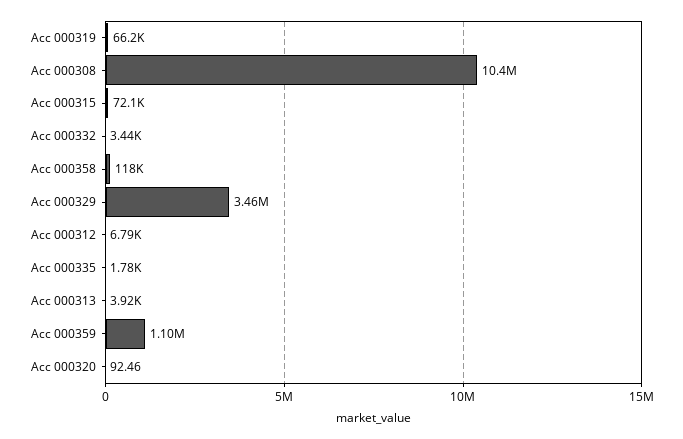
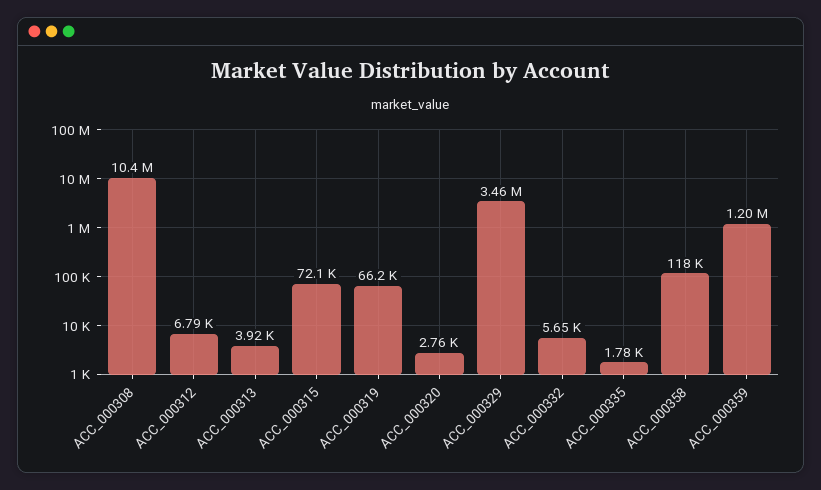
Acc 000332: 3440 -> 5650
Acc 000359: 1100000 -> 1200000
Acc 000320: 92.46 -> 2760

